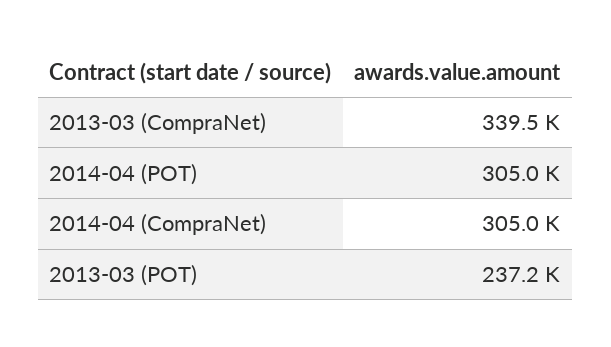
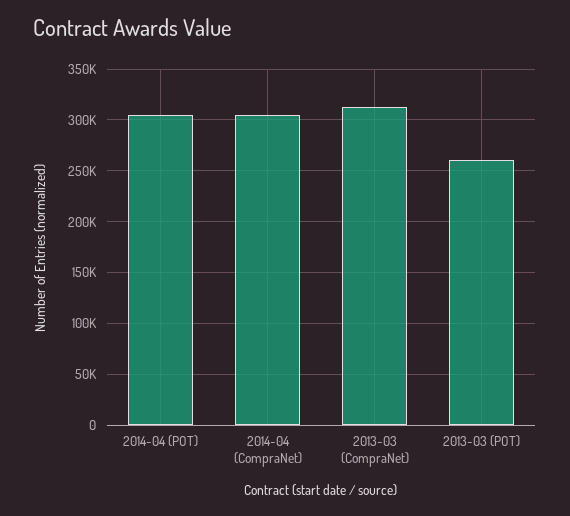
2013-03 (CompraNet): 339500 -> 310000
2013-03 (POT): 237200 -> 260000

